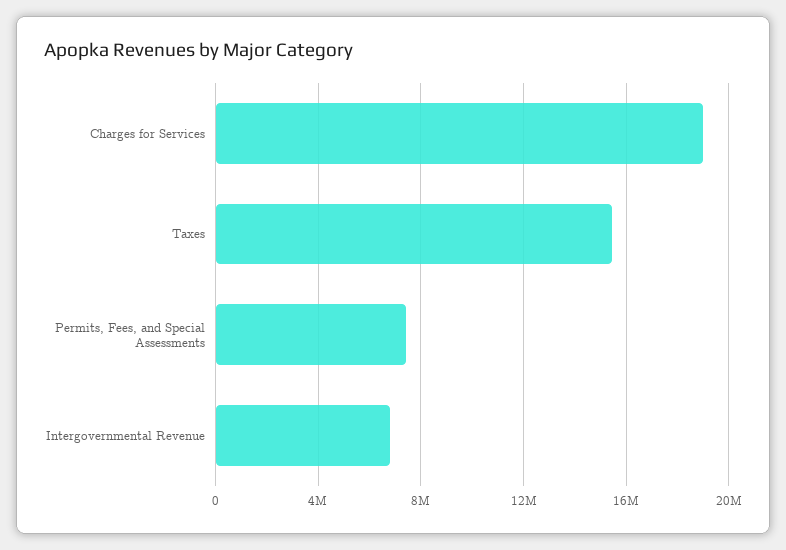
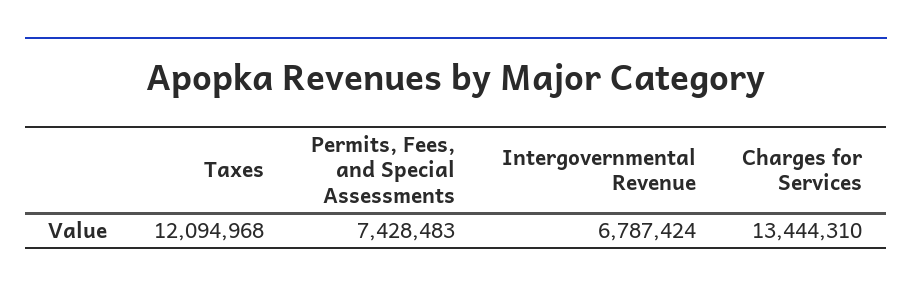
Charges for Services: 19000000 -> 13444310
Taxes: 15500000 -> 12094968

